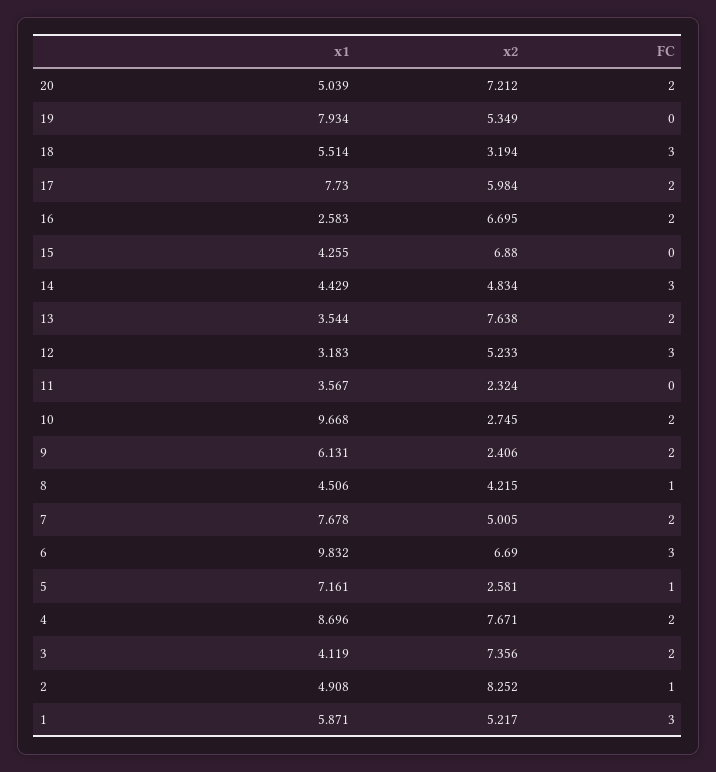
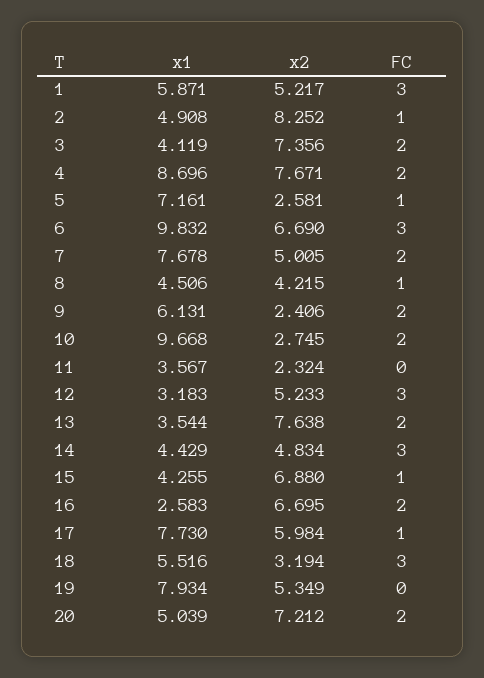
x1, 18: 5.514 -> 5.516
FC, 17: 2 -> 1
FC, 15: 0 -> 1

